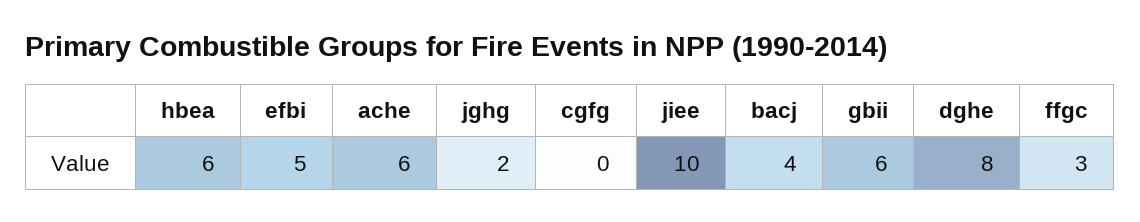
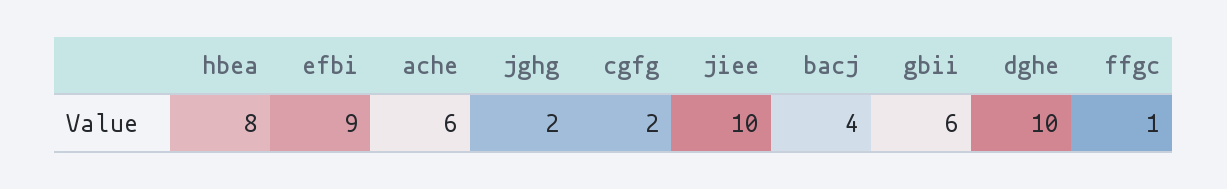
hbea: 6 -> 8
efbi: 5 -> 9
cgfg: 0 -> 2
dghe: 8 -> 10
ffgc: 3 -> 1

